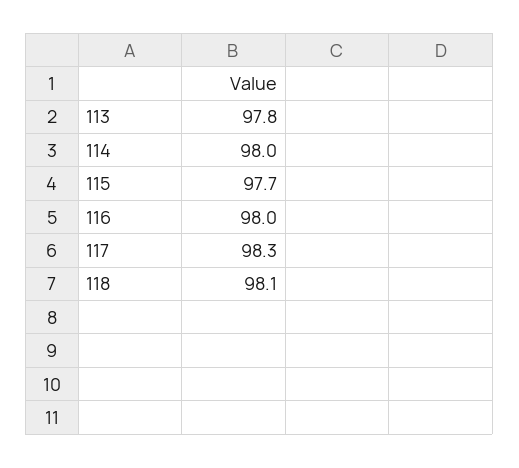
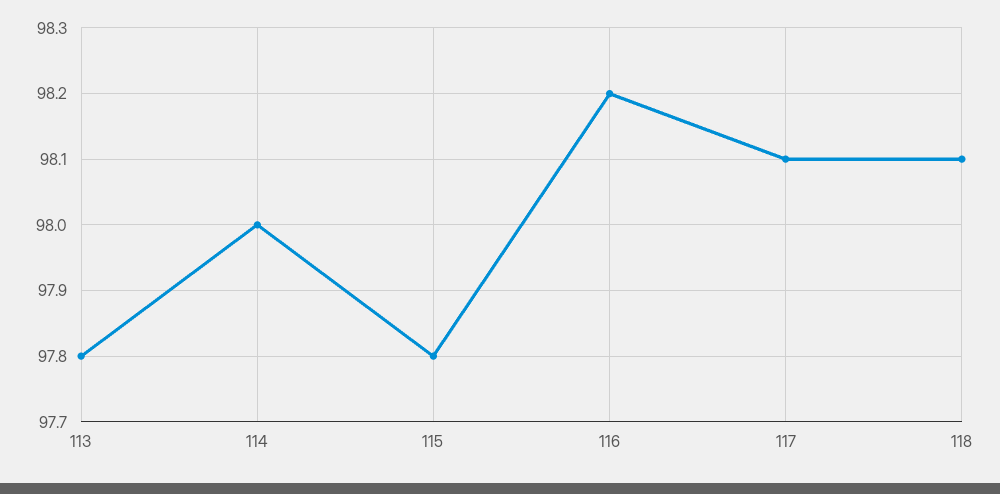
115: 97.7 -> 97.8
116: 98 -> 98.2
117: 98.3 -> 98.1

